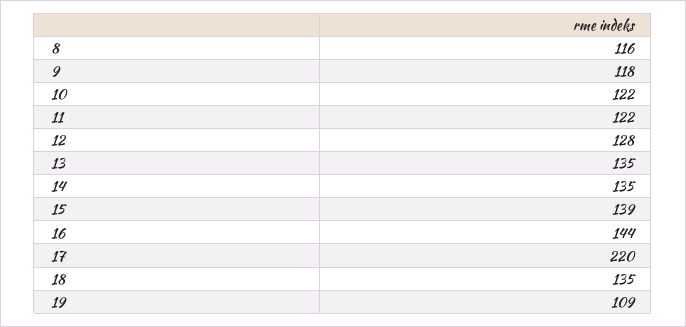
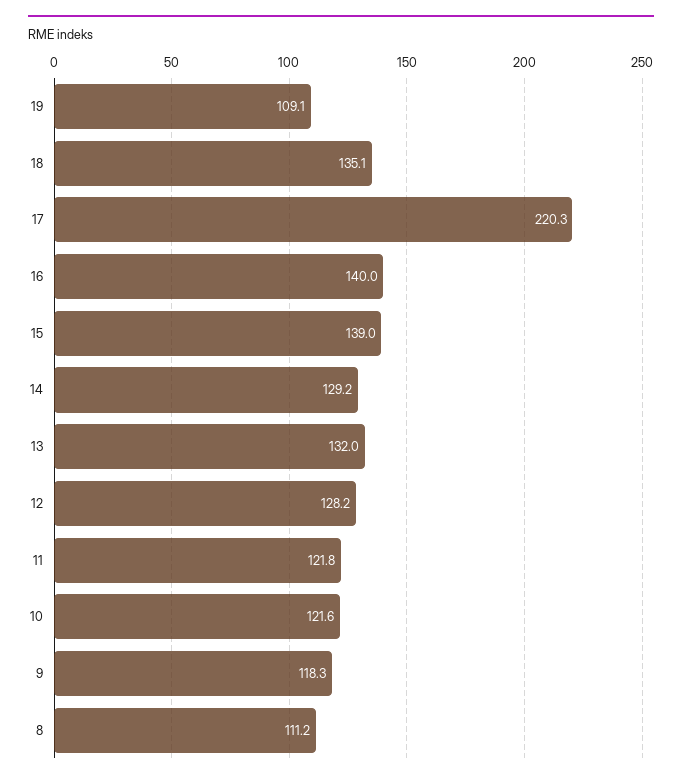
8: 116 -> 111.2
13: 135 -> 132
14: 135 -> 129.2
16: 144 -> 140

